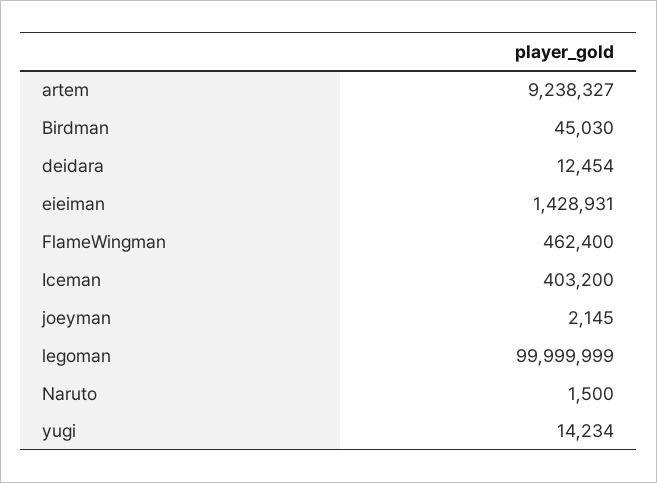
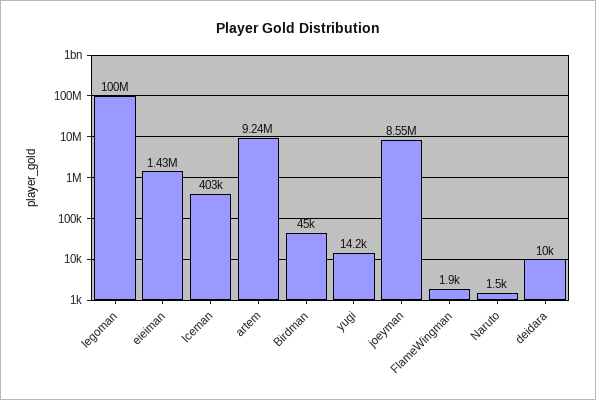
deidara: 12454 -> 10000
FlameWingman: 462400 -> 1900
joeyman: 2145 -> 8550000

